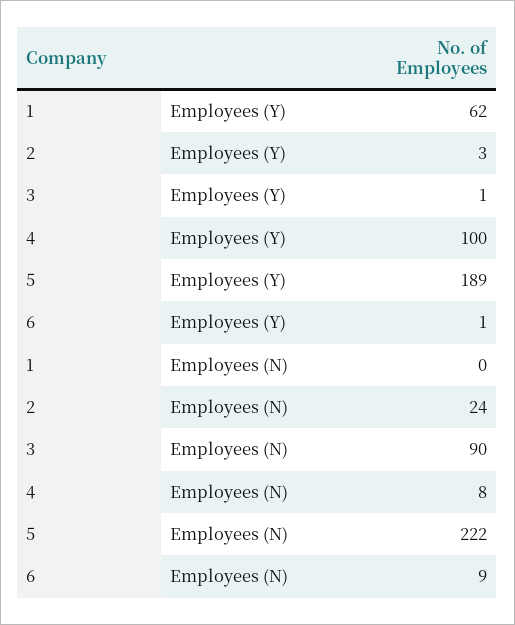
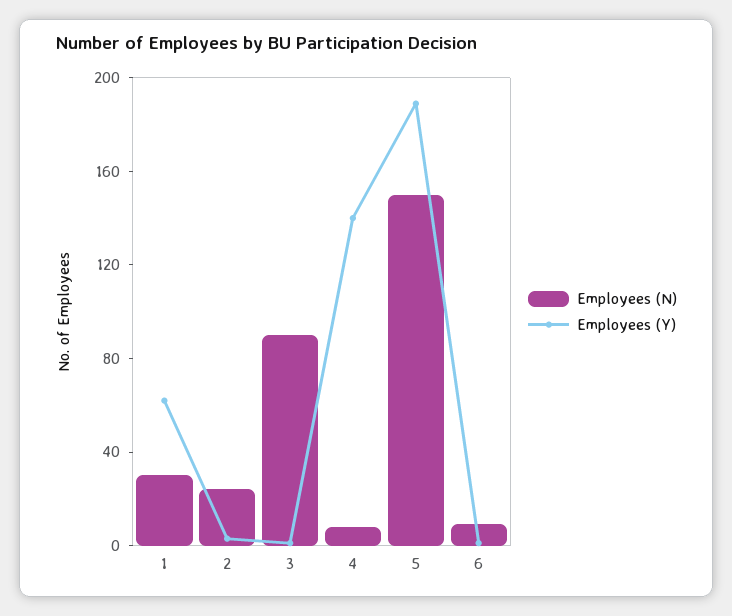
Employees (Y), 4: 100 -> 140
Employees (N), 1: 0 -> 30
Employees (N), 5: 222 -> 150

